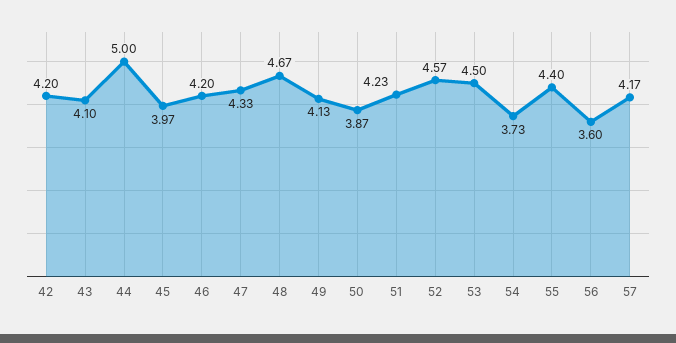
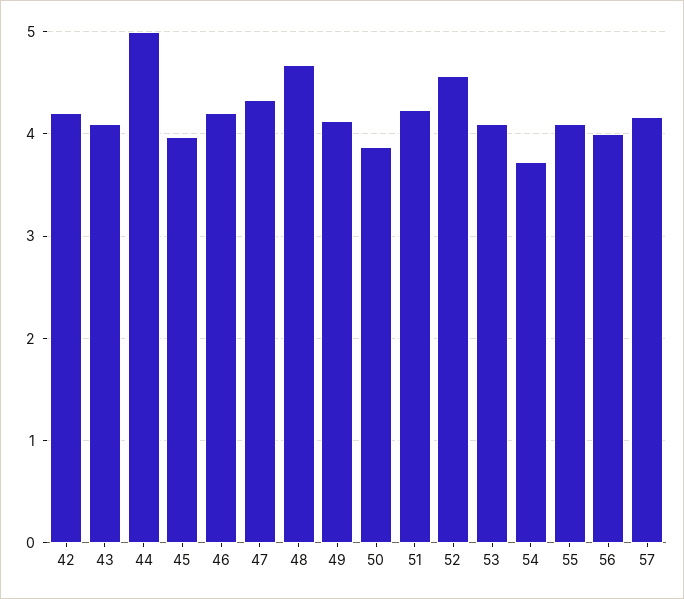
53: 4.5 -> 4.1
55: 4.4 -> 4.1
56: 3.6 -> 4

